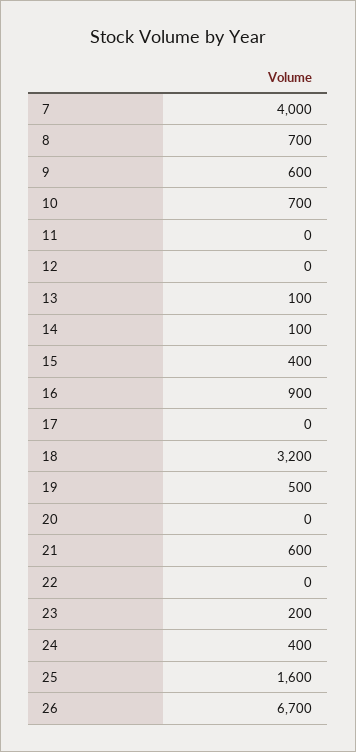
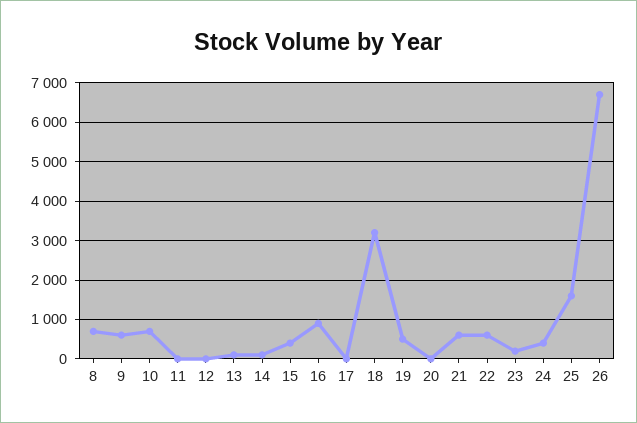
7: 4000 -> none
22: 0 -> 600

